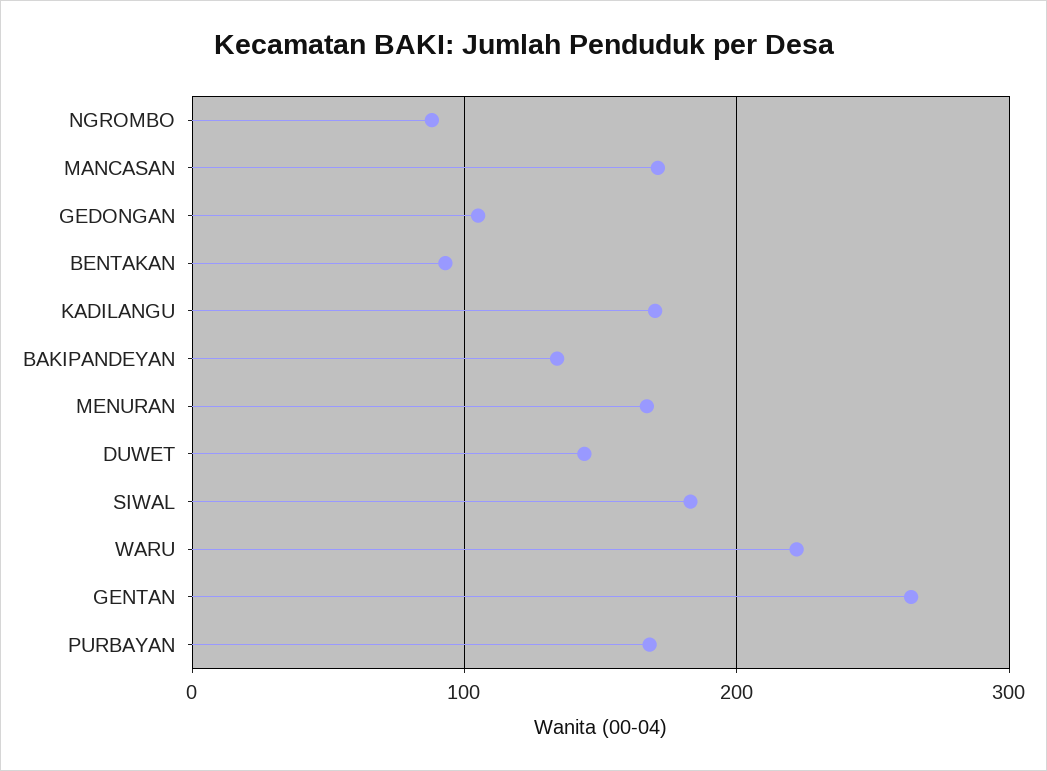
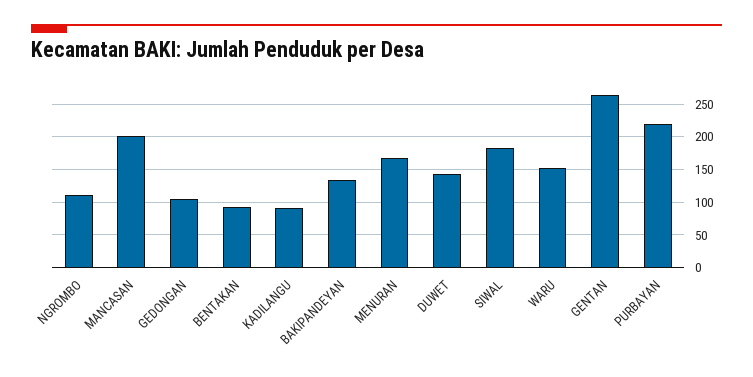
NGROMBO: 90 -> 110
MANCASAN: 170 -> 200
KADILANGU: 170 -> 90
WARU: 220 -> 150
PURBAYAN: 170 -> 220

